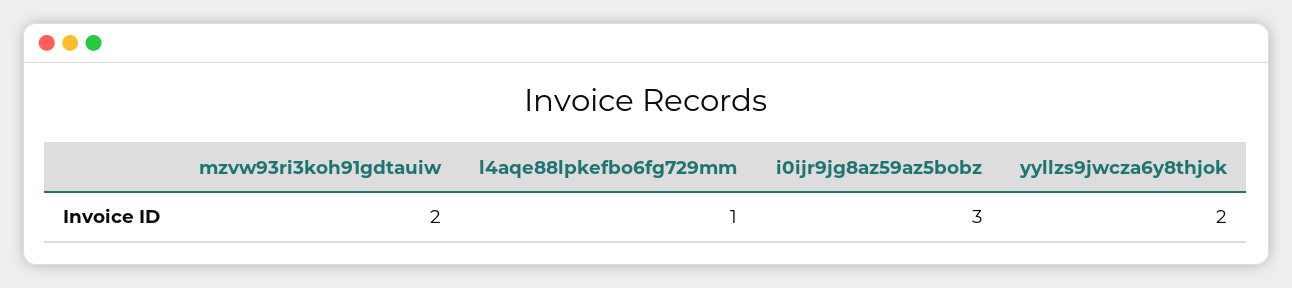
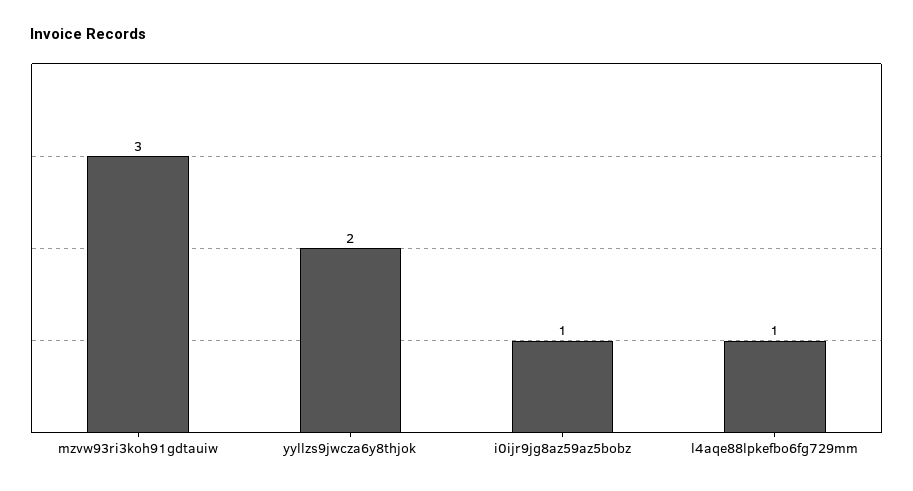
mzvw93ri3koh91gdtauiw: 2 -> 3
i0ijr9jg8az59az5bobz: 3 -> 1

